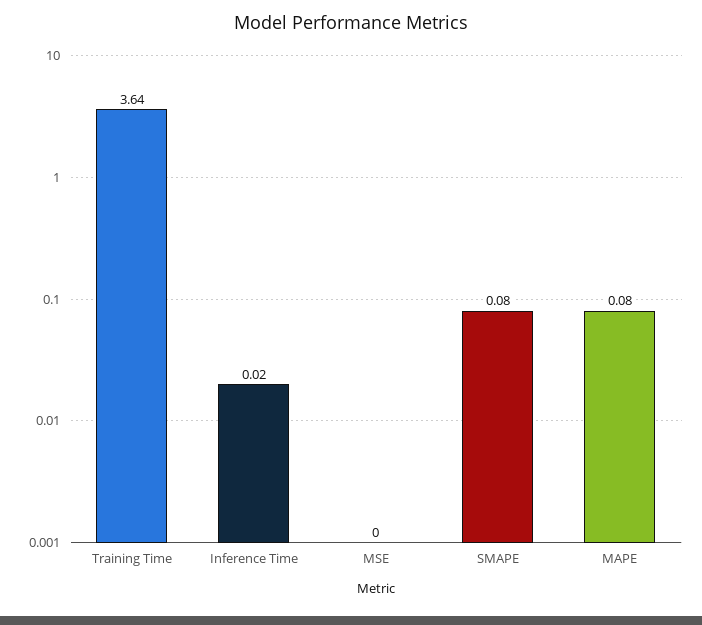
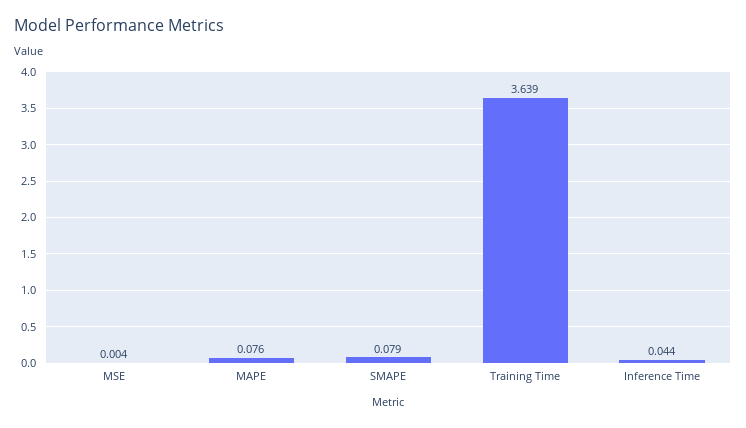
Inference Time: 0.02 -> 0.044

